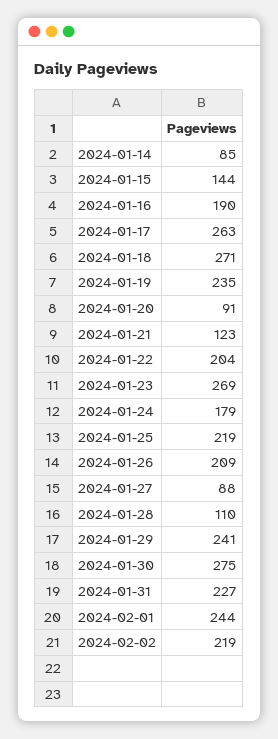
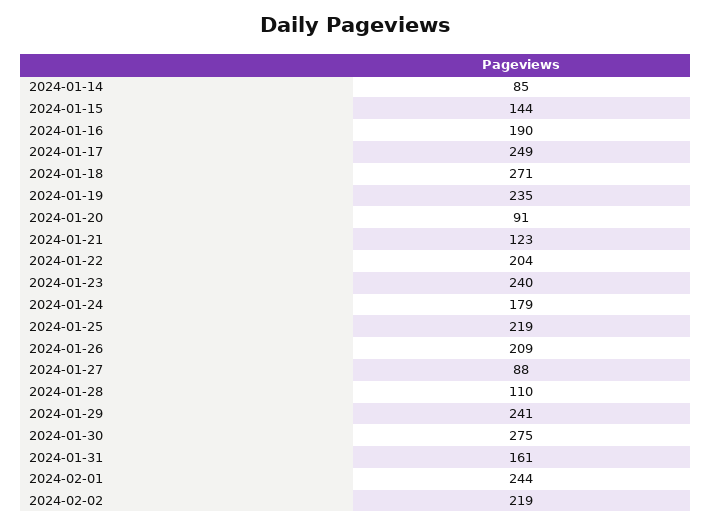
2024-01-17: 263 -> 249
2024-01-23: 269 -> 240
2024-01-31: 227 -> 161

